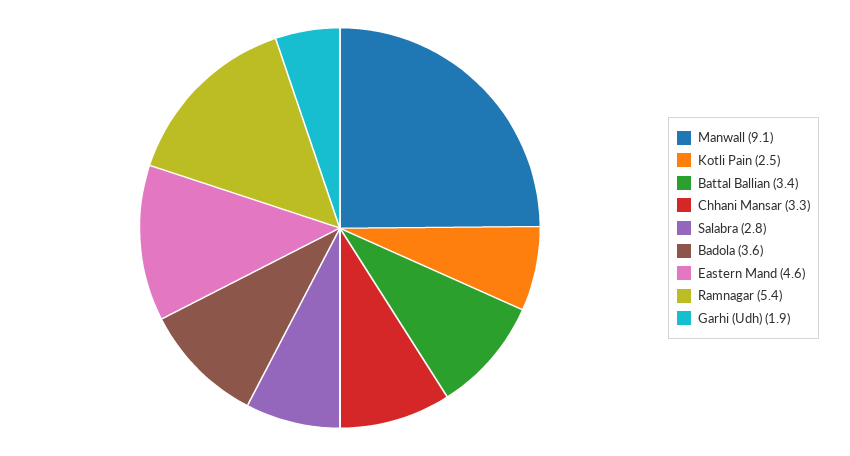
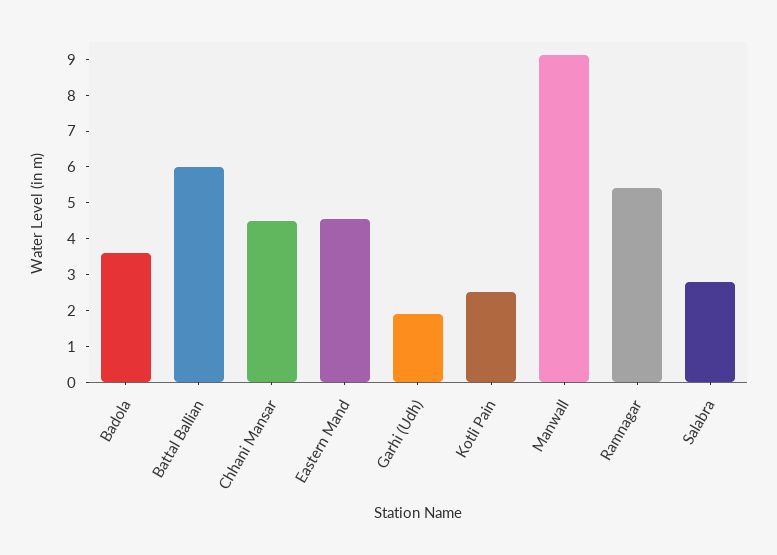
Battal Ballian: 3.4 -> 6
Chhani Mansar: 3.3 -> 4.5

